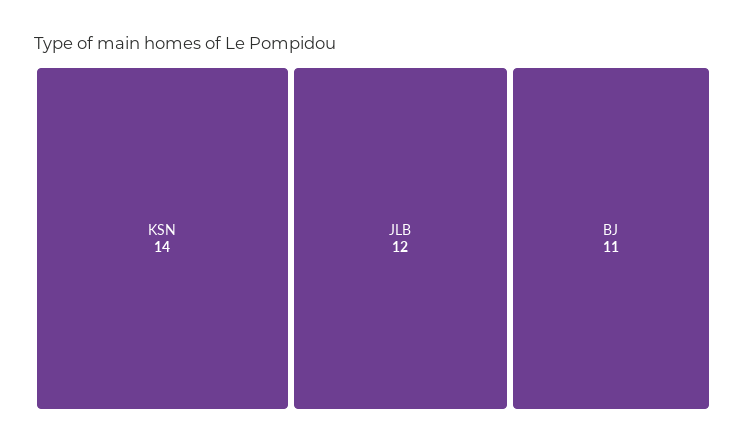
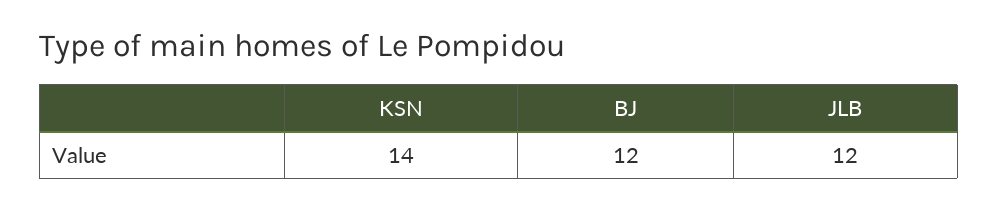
BJ: 11 -> 12

